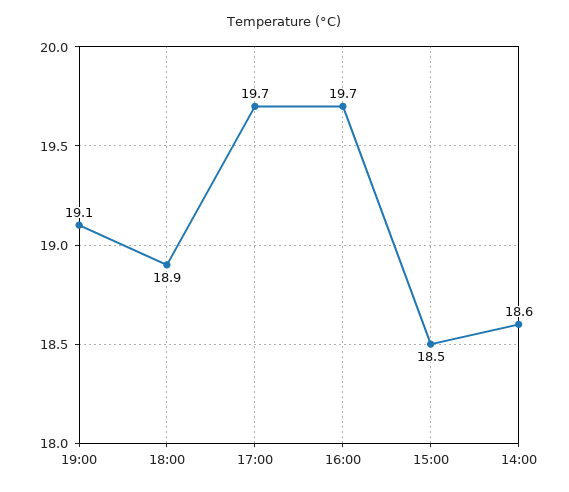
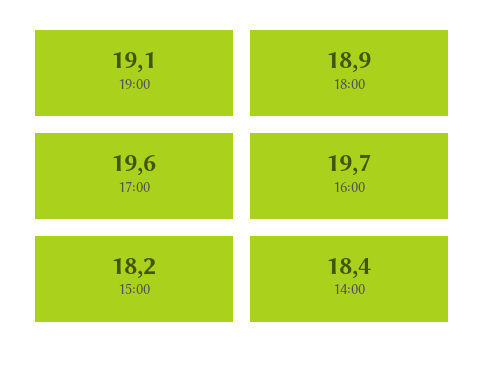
17:00: 19.7 -> 19.6
15:00: 18.5 -> 18.2
14:00: 18.6 -> 18.4

